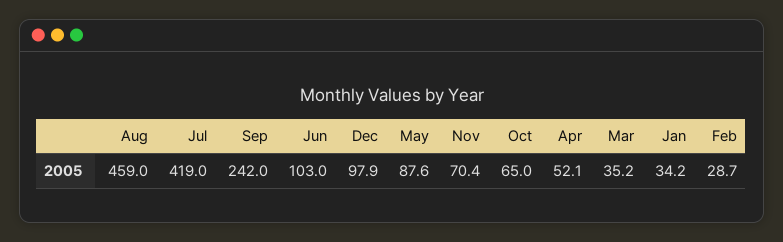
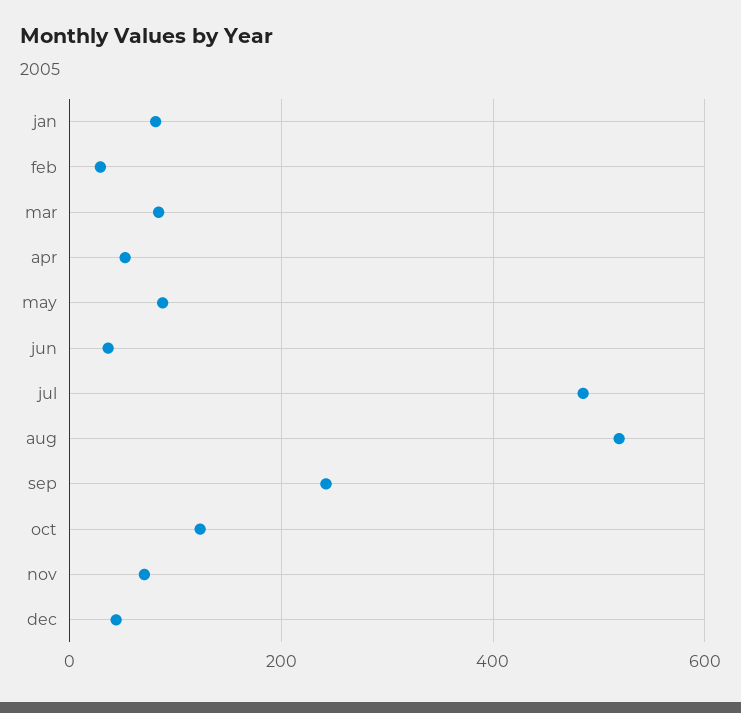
Aug: 459 -> 520
Jul: 419 -> 480
Jun: 103 -> 40
Dec: 97.9 -> 40
Oct: 65 -> 120
Mar: 35.2 -> 80
Jan: 34.2 -> 80

